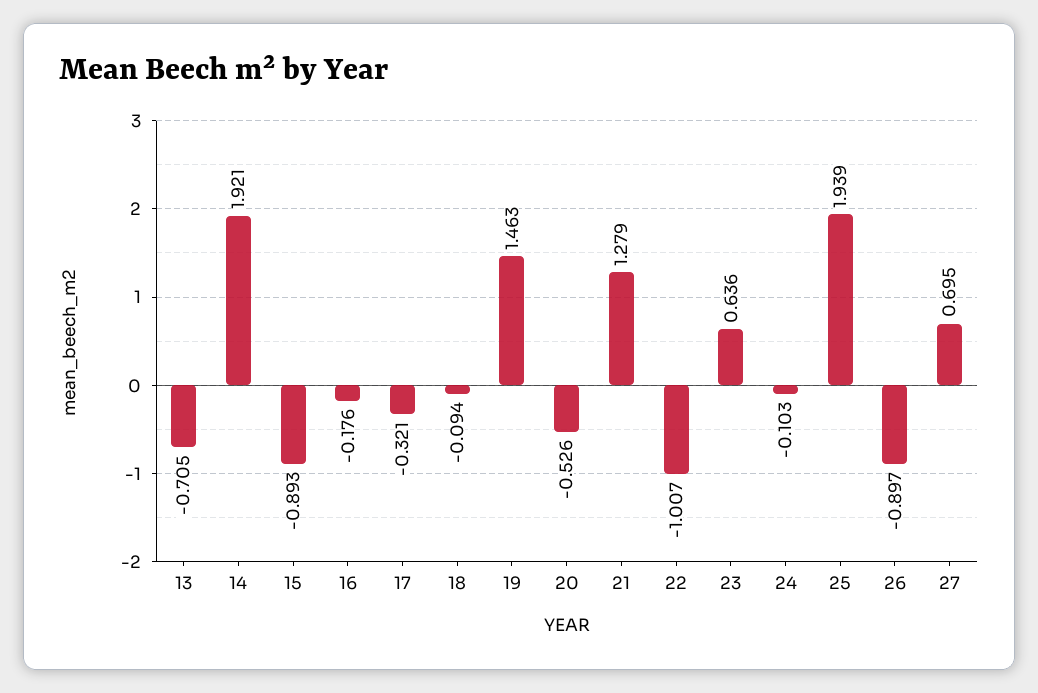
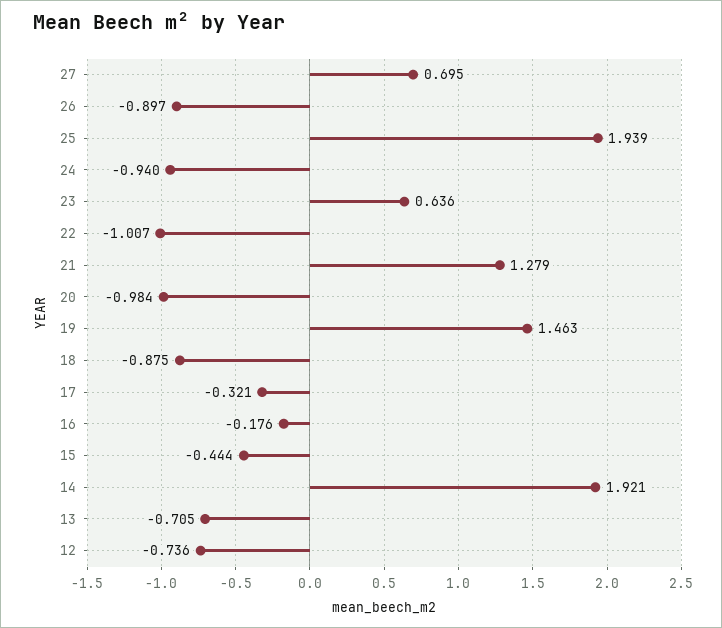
15: -0.893 -> -0.444
18: -0.094 -> -0.875
20: -0.526 -> -0.984
24: -0.103 -> -0.94
12: none -> -0.736

